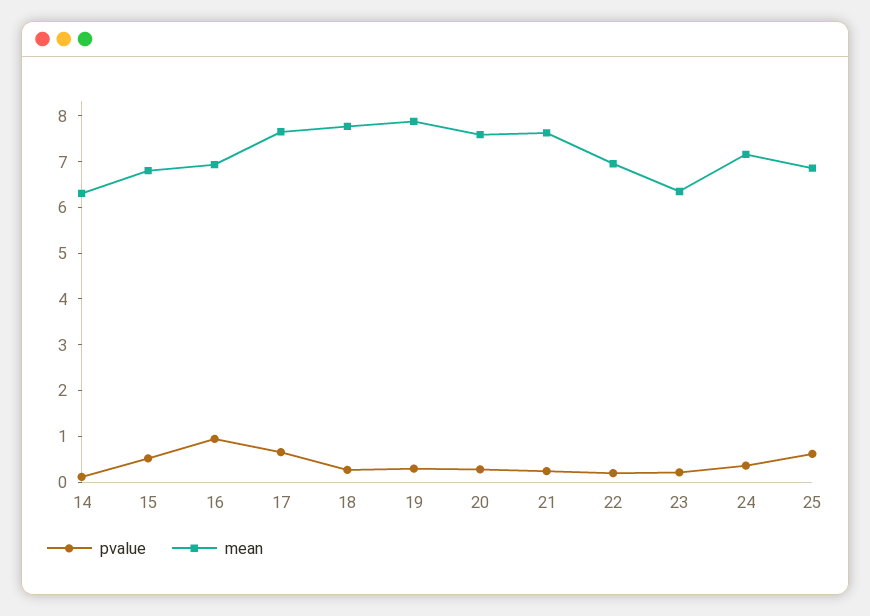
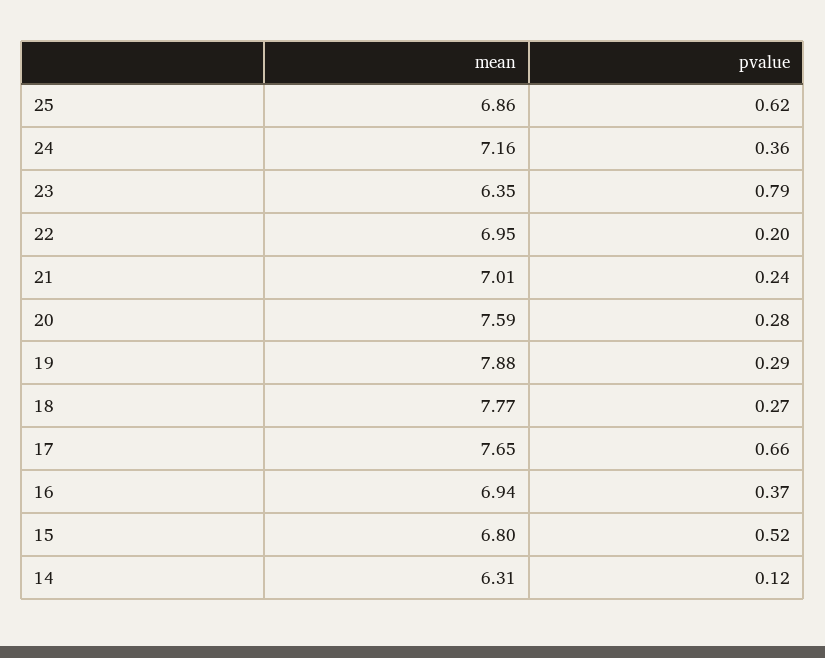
pvalue, 16: 1 -> 0.37
mean, 21: 7.6 -> 7.01
pvalue, 23: 0.2 -> 0.79

